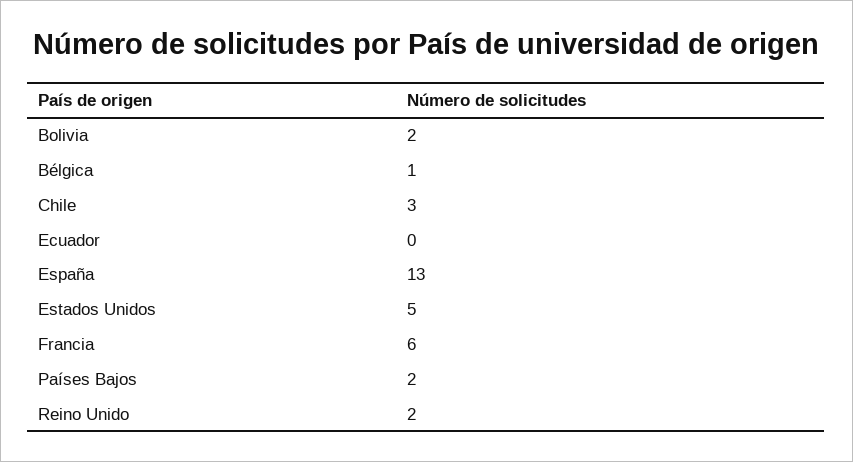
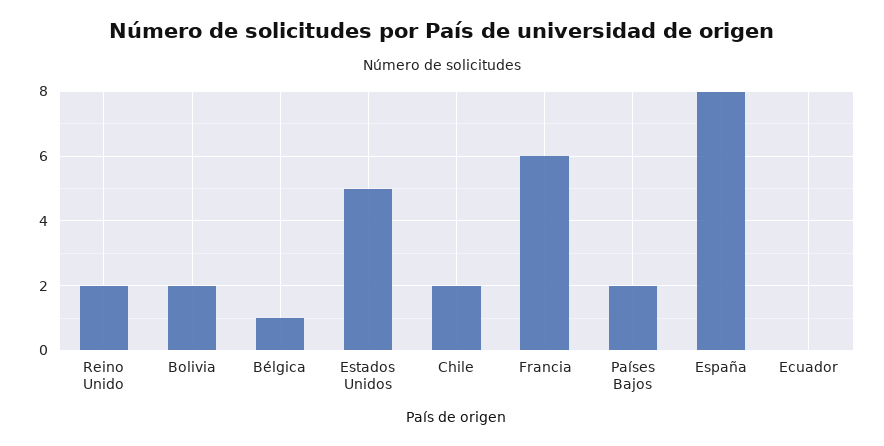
Chile: 3 -> 2
España: 13 -> 8

